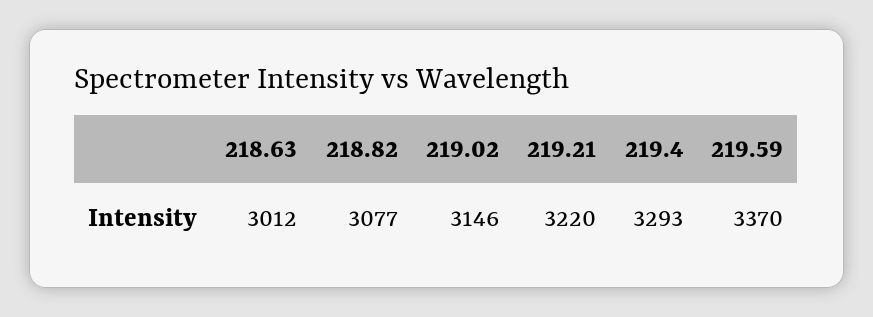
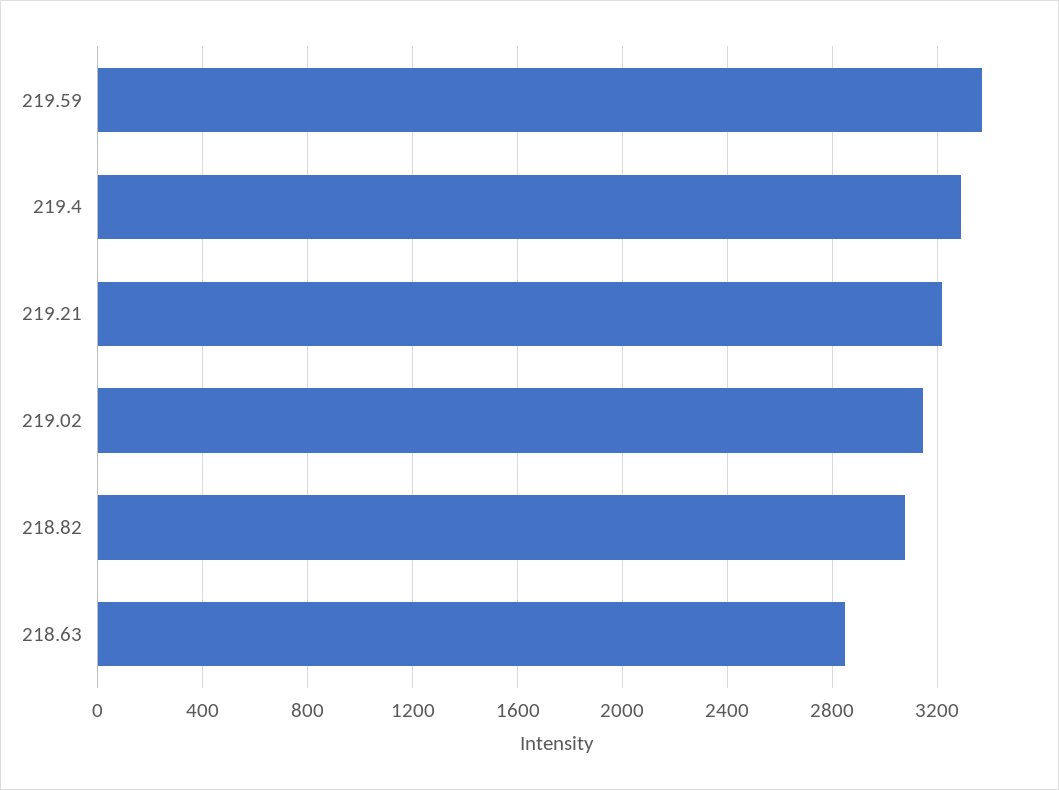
218.63: 3012 -> 2850

